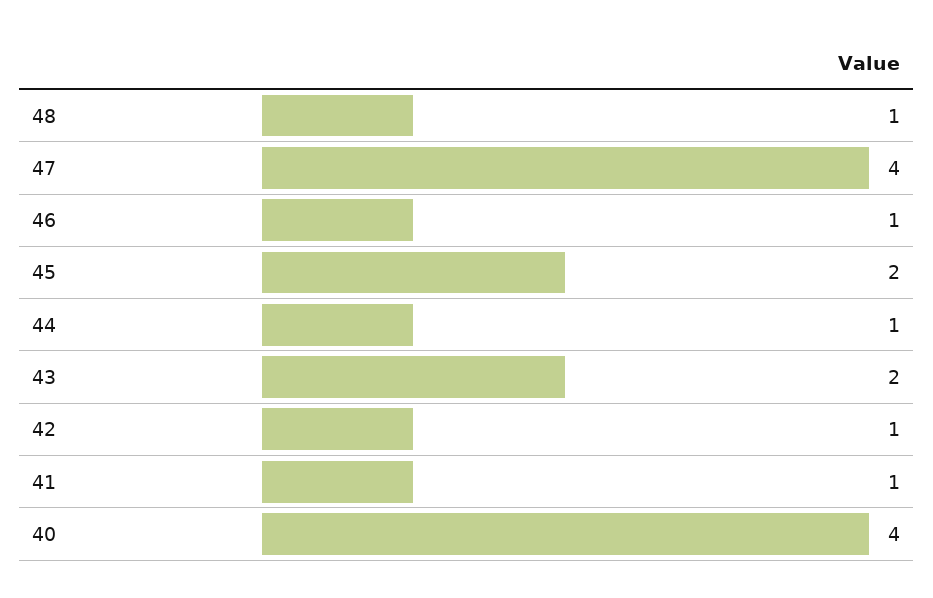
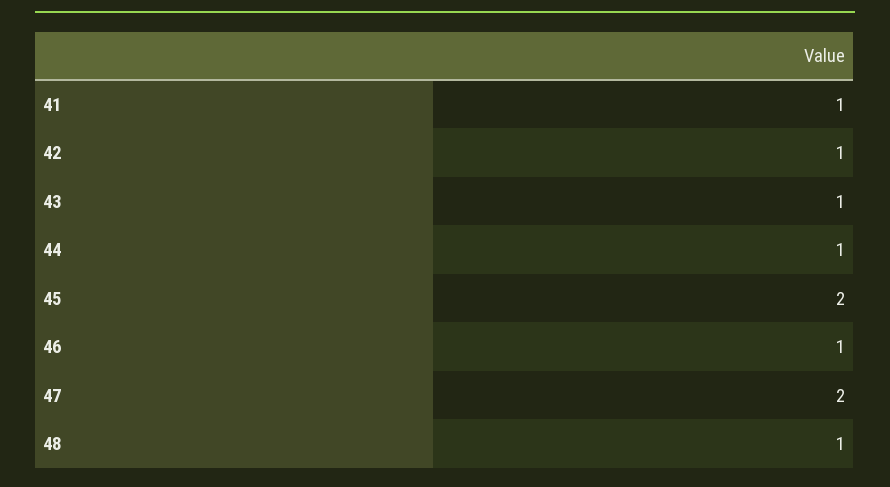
47: 4 -> 2
43: 2 -> 1
40: 4 -> none

